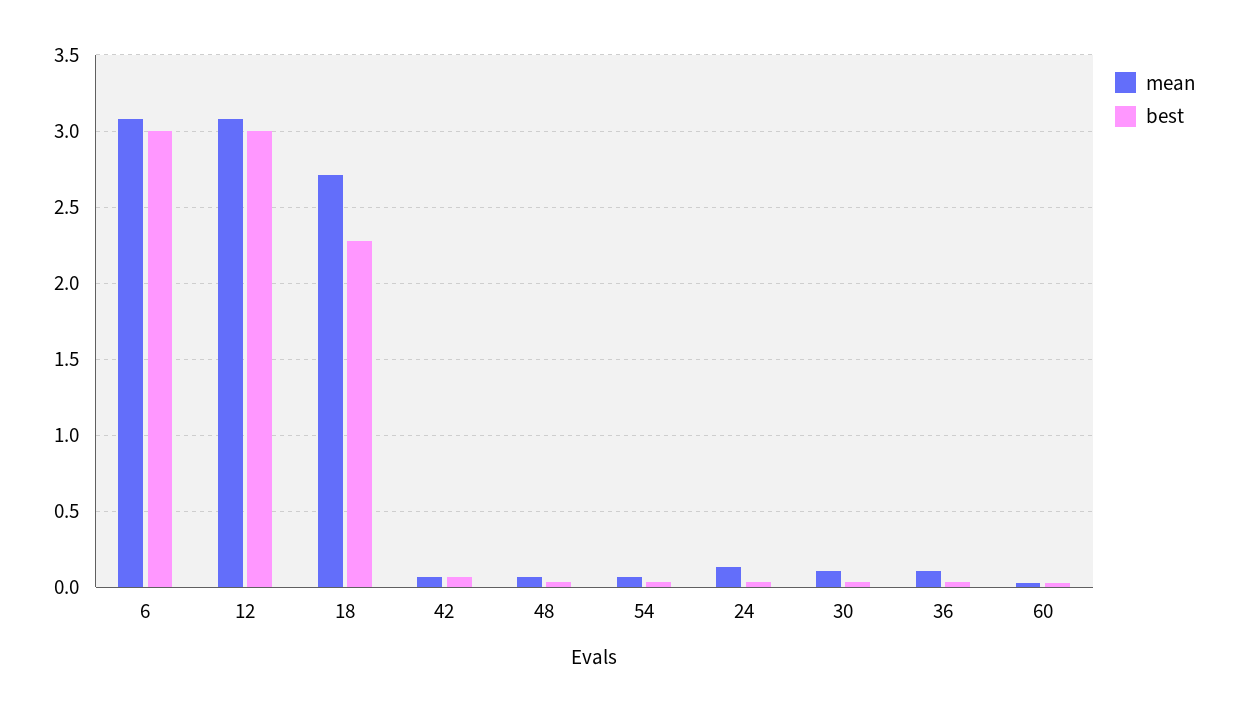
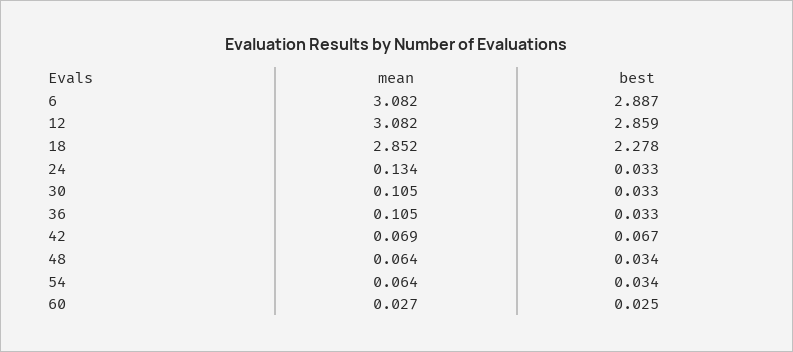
best, 6: 3 -> 2.887
best, 12: 3 -> 2.859
mean, 18: 2.7 -> 2.852

